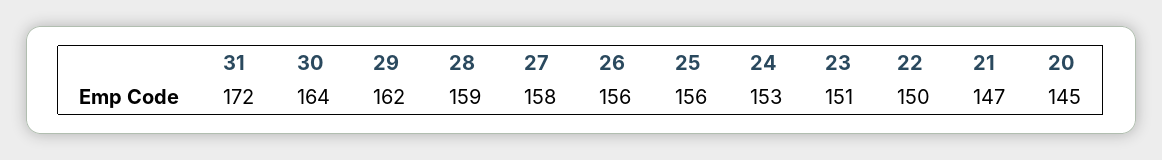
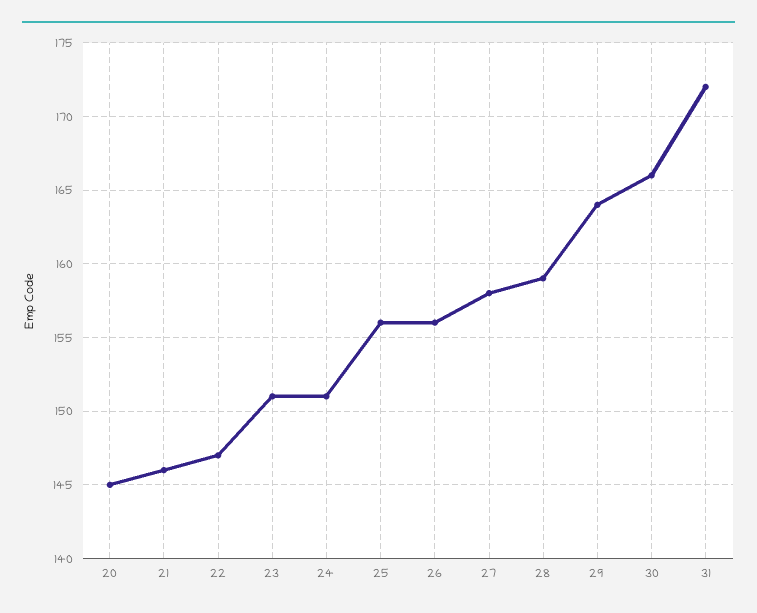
30: 164 -> 166
29: 162 -> 164
24: 153 -> 151
22: 150 -> 147
21: 147 -> 146

